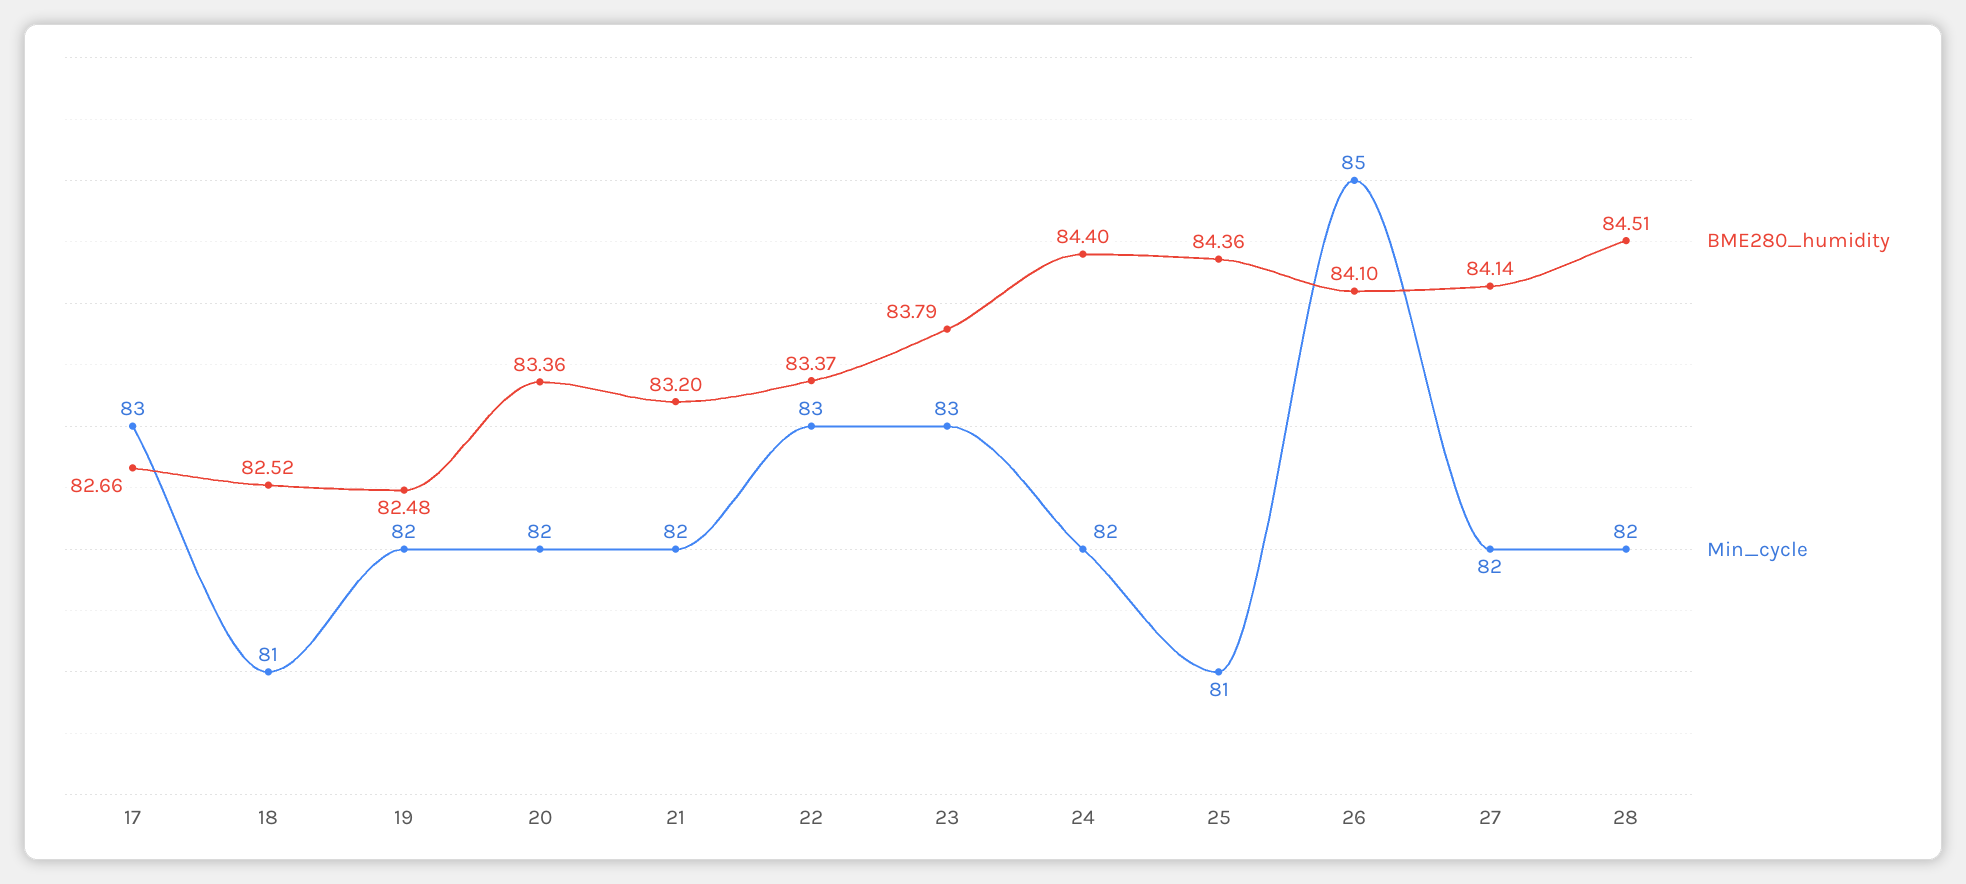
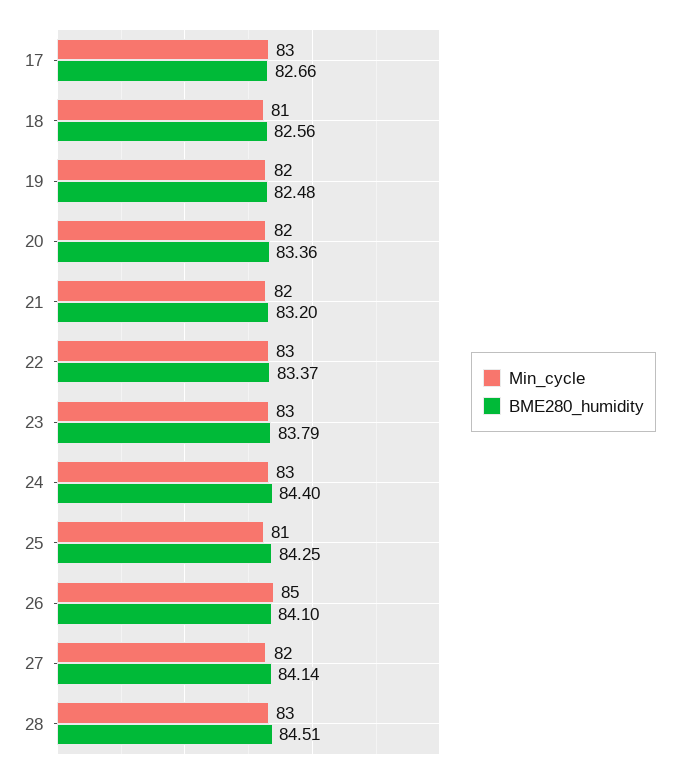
BME280_humidity, 18: 82.52 -> 82.56
Min_cycle, 24: 82 -> 83
BME280_humidity, 25: 84.36 -> 84.25
Min_cycle, 28: 82 -> 83

